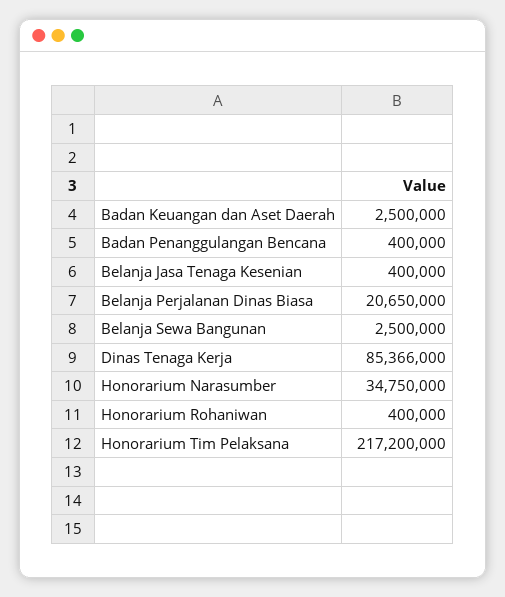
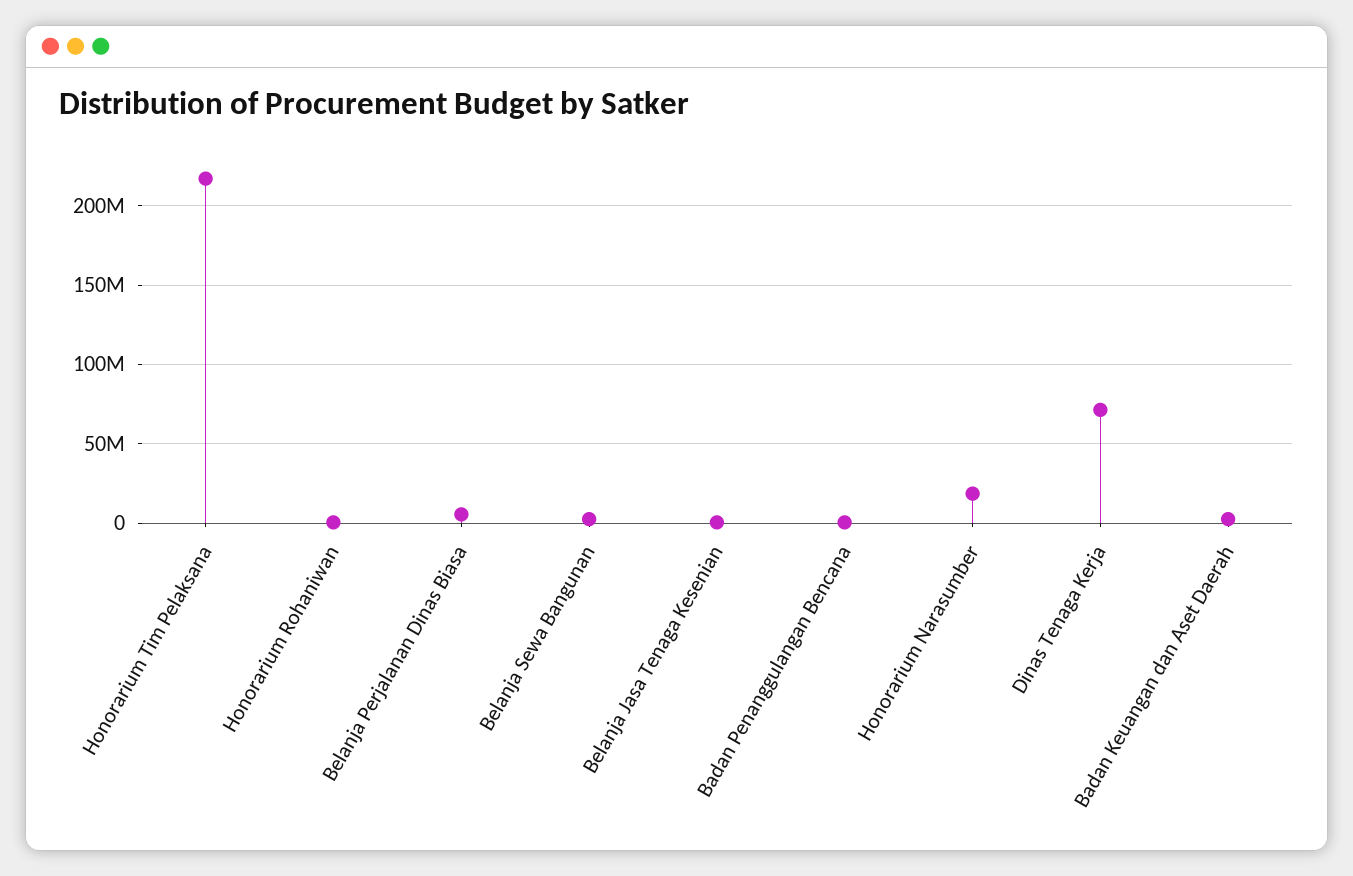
Belanja Perjalanan Dinas Biasa: 20650000 -> 5000000
Dinas Tenaga Kerja: 85366000 -> 70000000
Honorarium Narasumber: 34750000 -> 20000000

